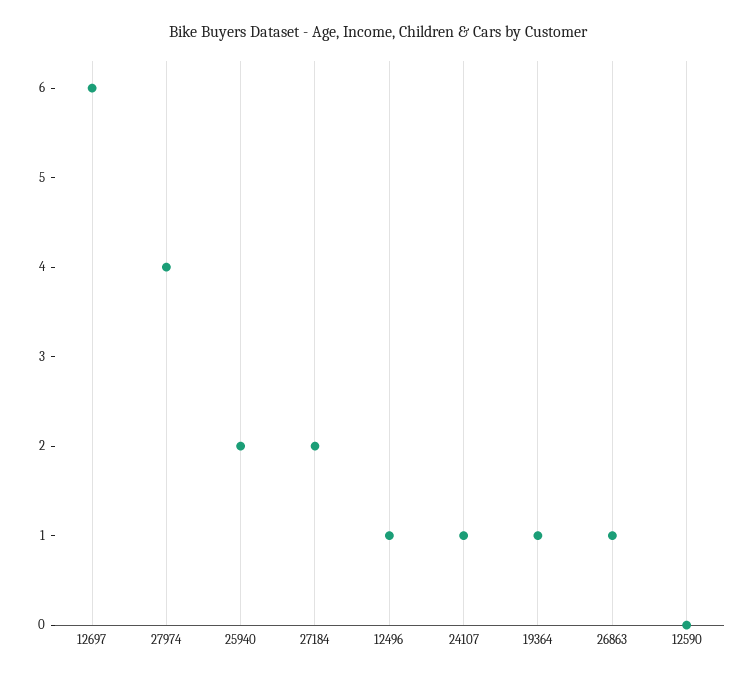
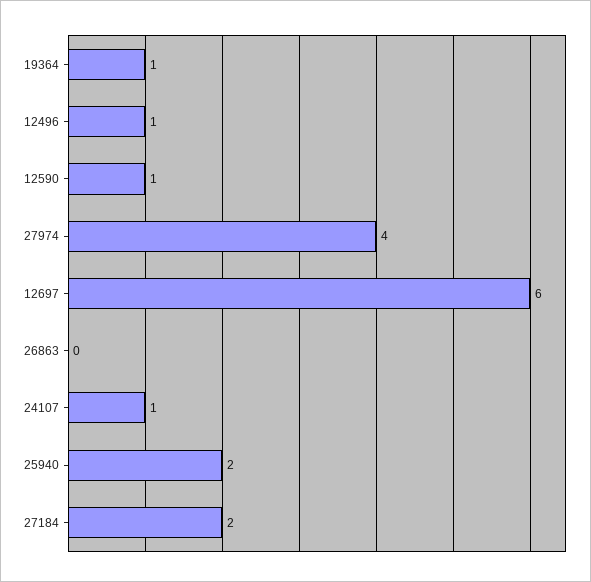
26863: 1 -> 0
12590: 0 -> 1

